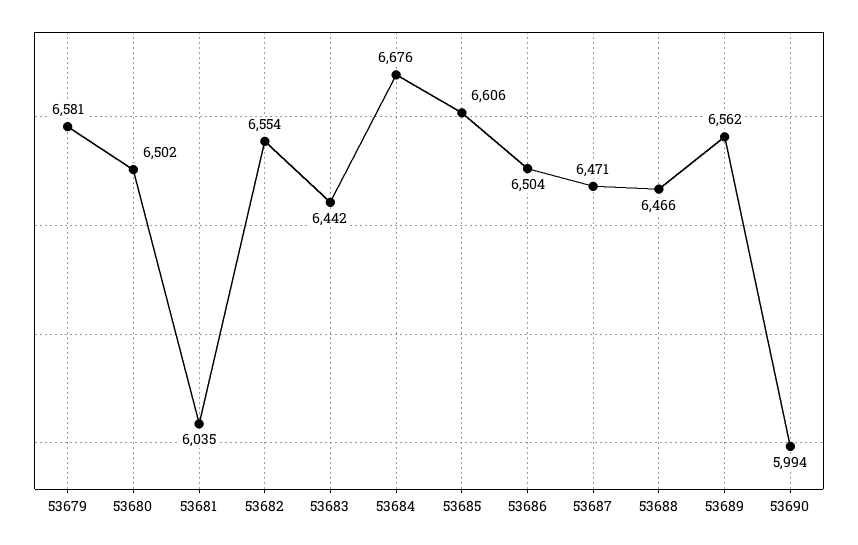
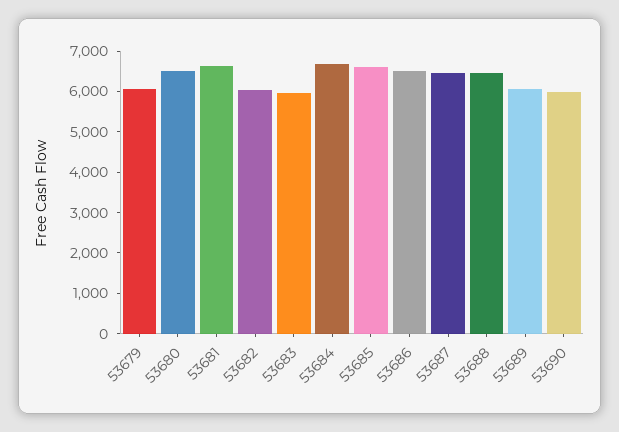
53679: 6581 -> 6000
53681: 6035 -> 6600
53682: 6554 -> 6000
53683: 6442 -> 6000
53689: 6562 -> 6000

